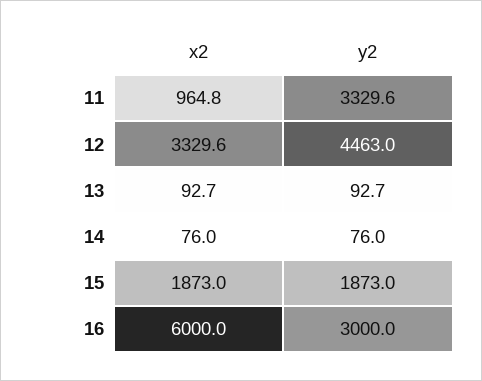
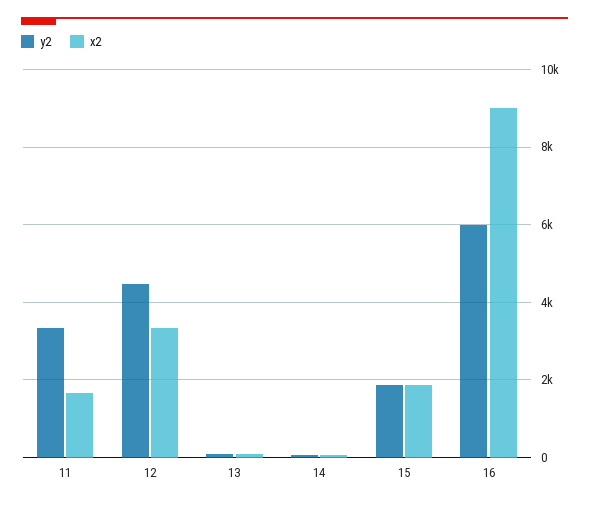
x2, 11: 964.8 -> 1600
x2, 16: 6000 -> 9000
y2, 16: 3000 -> 6000

